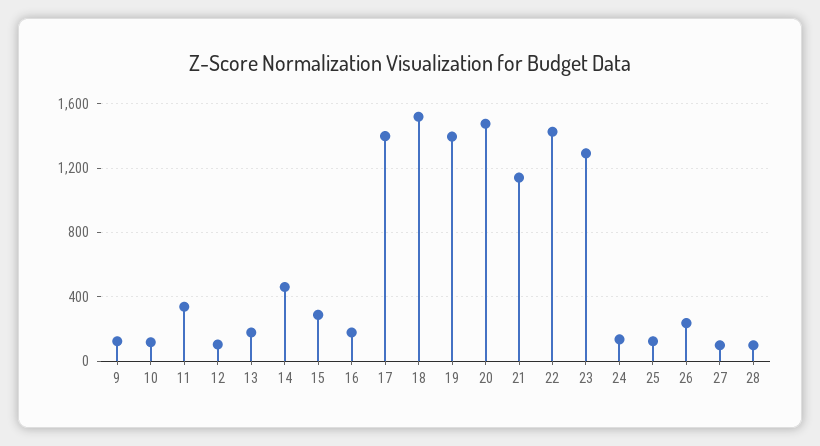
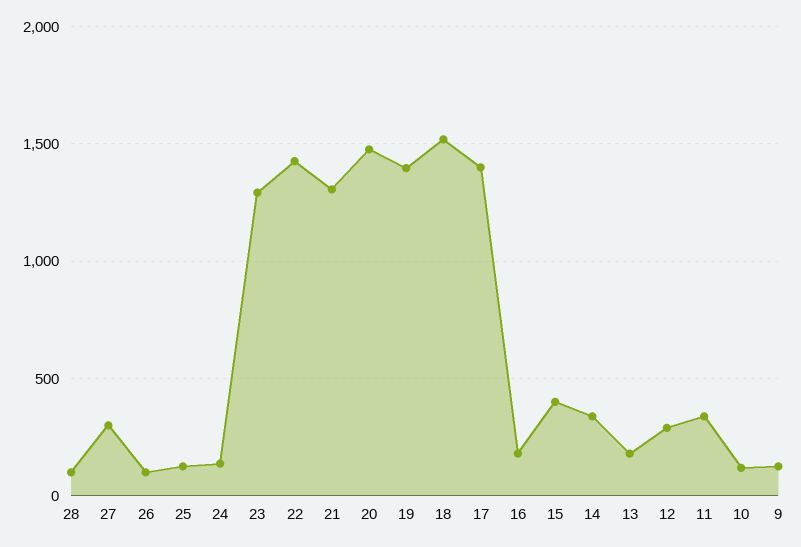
12: 100 -> 300
14: 450 -> 350
15: 300 -> 400
21: 1150 -> 1300
26: 250 -> 100
27: 100 -> 300

